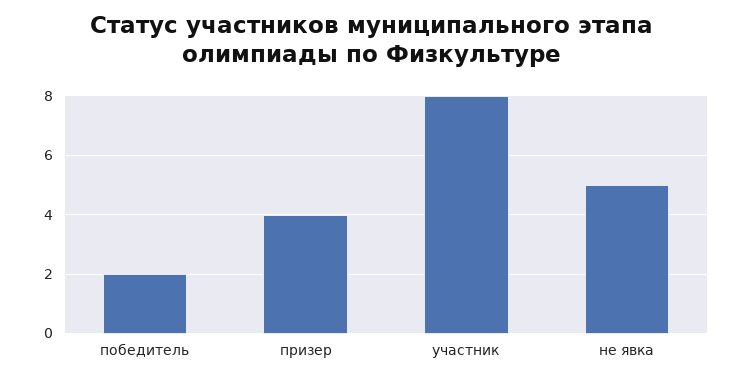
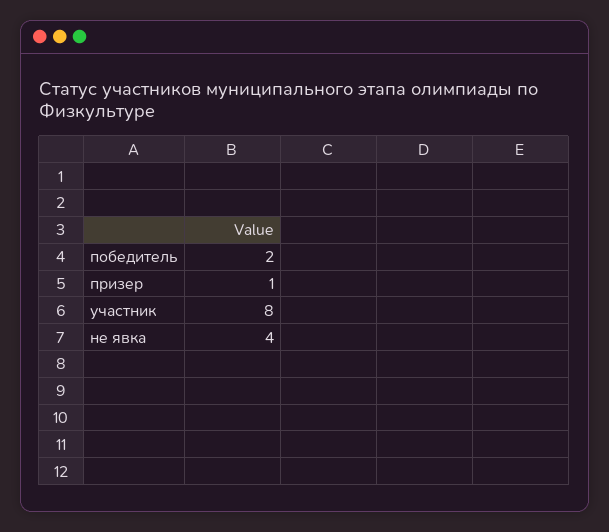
призер: 4 -> 1
не явка: 5 -> 4

